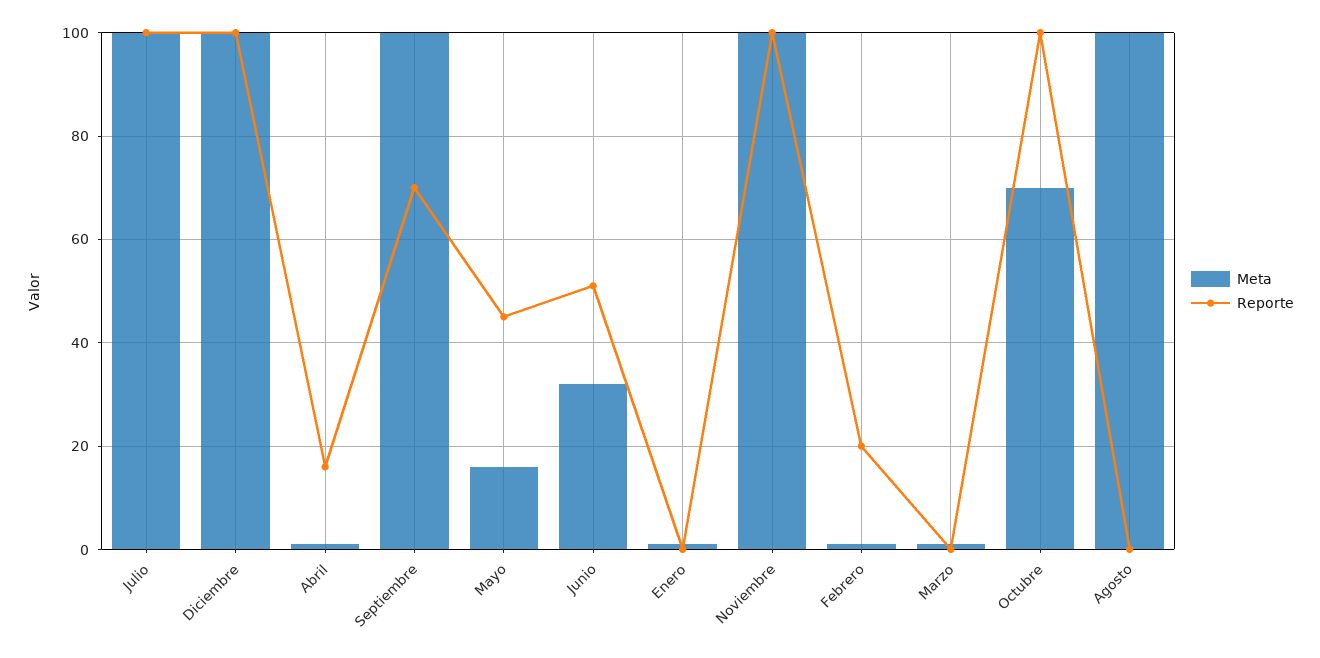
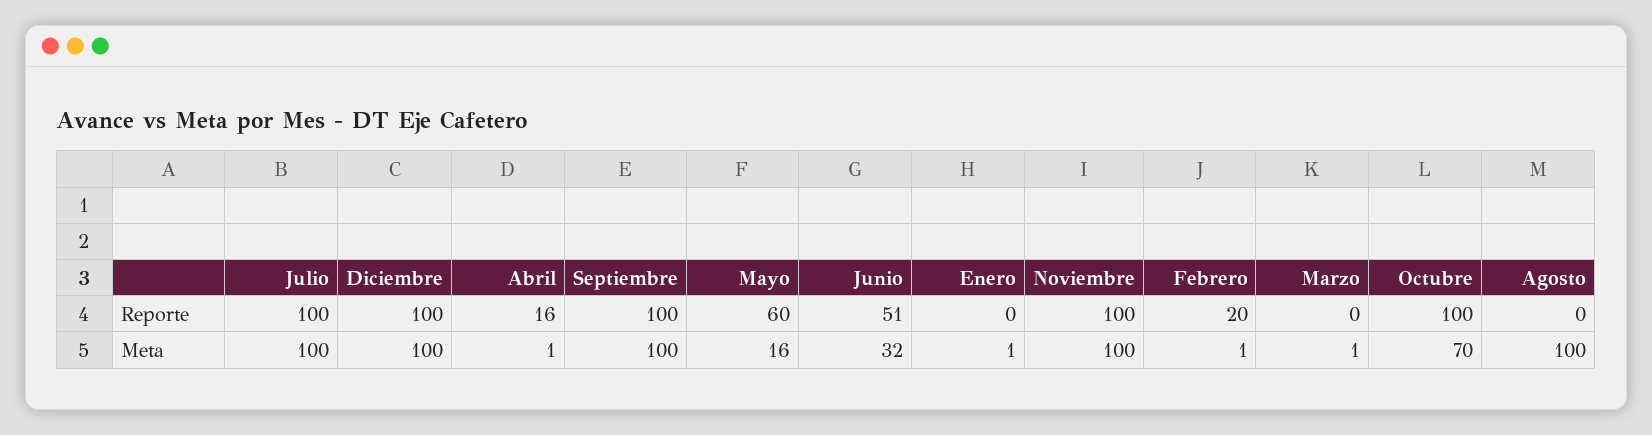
Reporte, Septiembre: 70 -> 100
Reporte, Mayo: 45 -> 60

